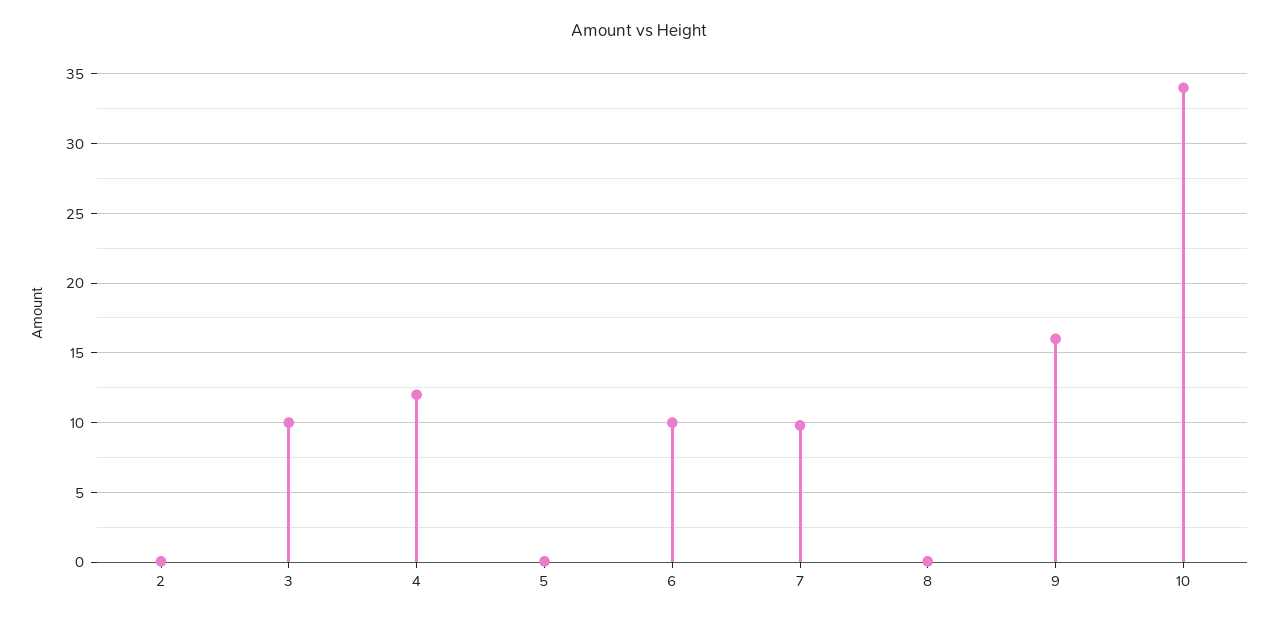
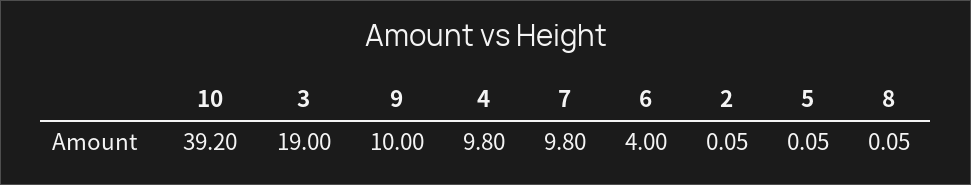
3: 10 -> 19
4: 12 -> 9.8
6: 10 -> 4
9: 16 -> 10
10: 34 -> 39.2

